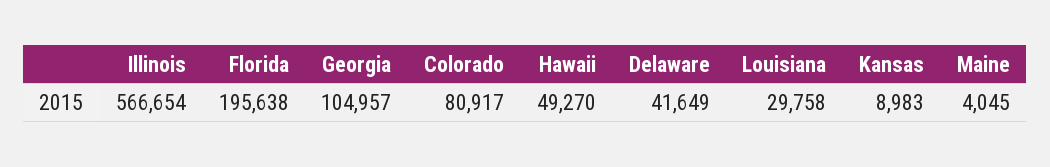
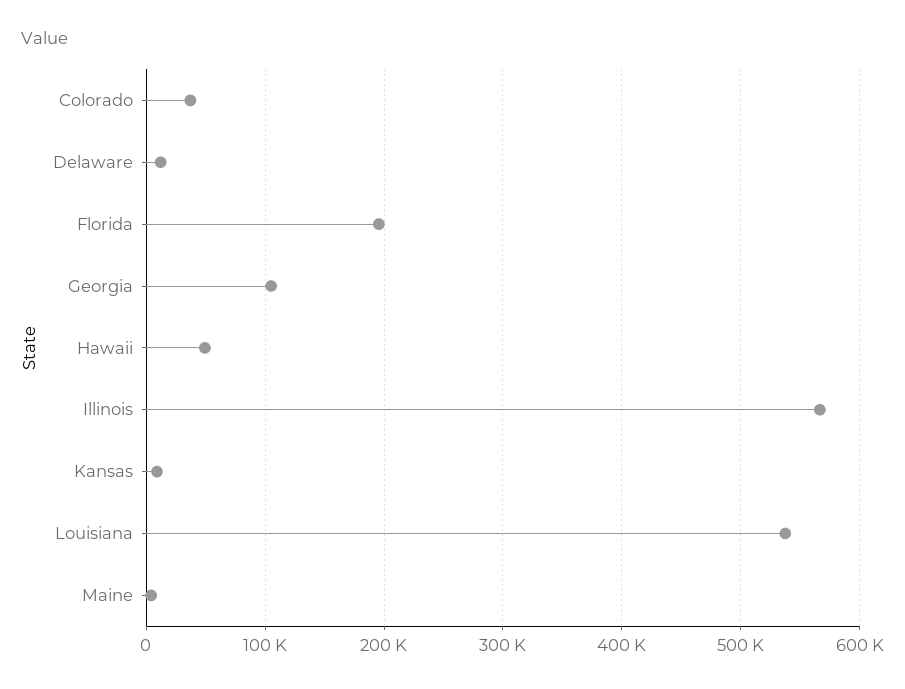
Colorado: 80917 -> 40000
Delaware: 41649 -> 10000
Louisiana: 29758 -> 540000

